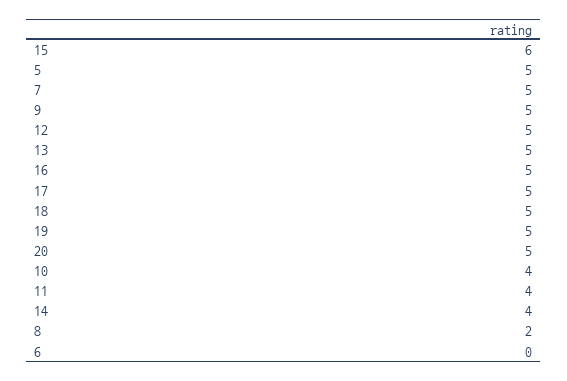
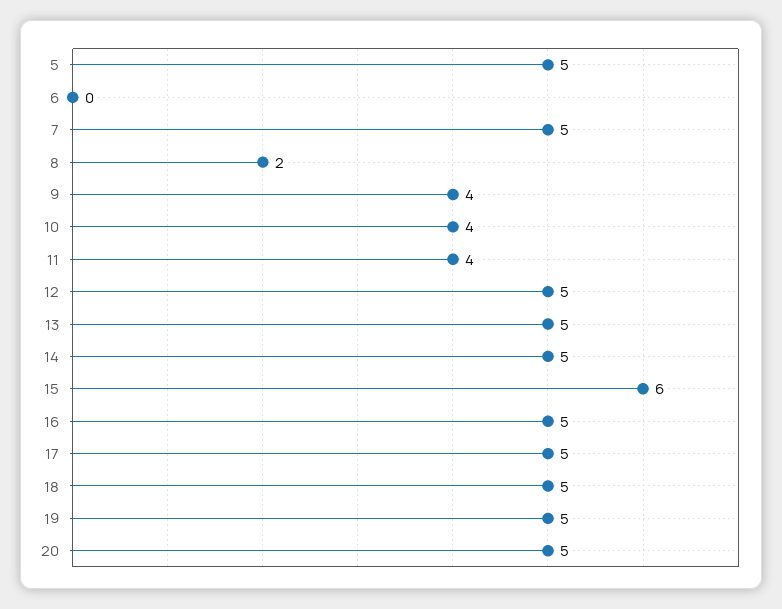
9: 5 -> 4
14: 4 -> 5

